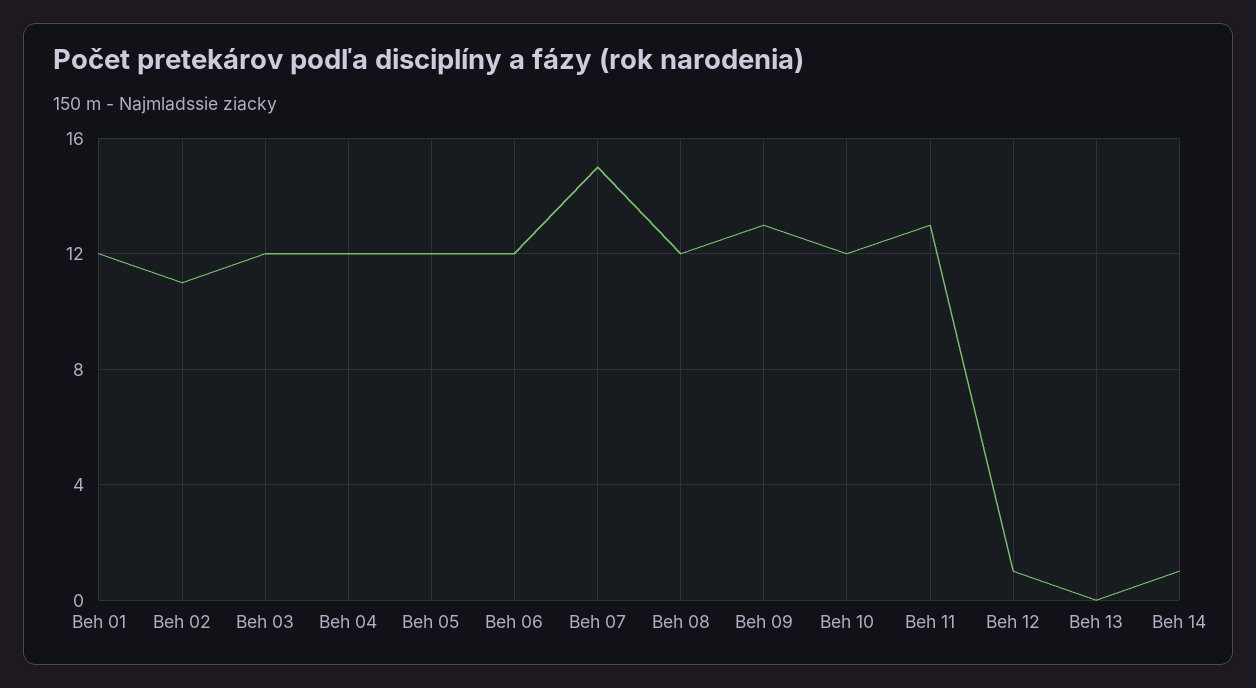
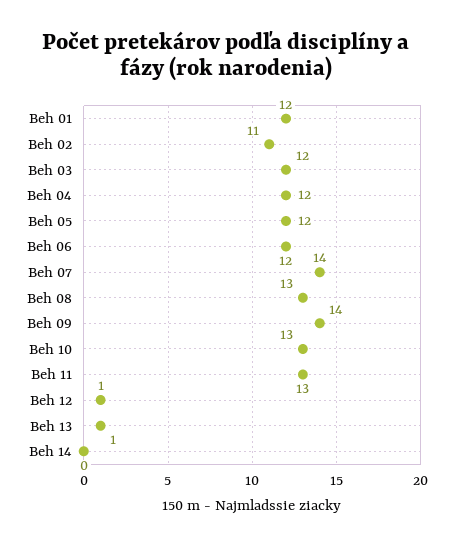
Beh 07: 15 -> 14
Beh 08: 12 -> 13
Beh 09: 13 -> 14
Beh 10: 12 -> 13
Beh 13: 0 -> 1
Beh 14: 1 -> 0

